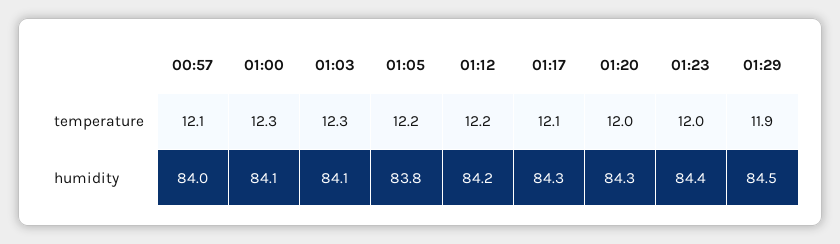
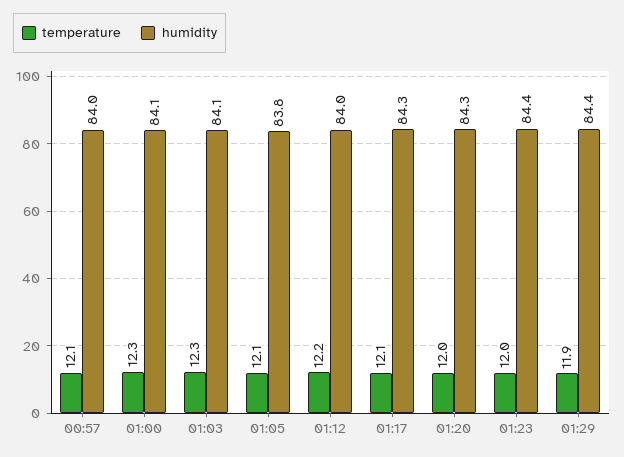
temperature, 01:05: 12.2 -> 12.1
humidity, 01:12: 84.2 -> 84
humidity, 01:29: 84.5 -> 84.4

